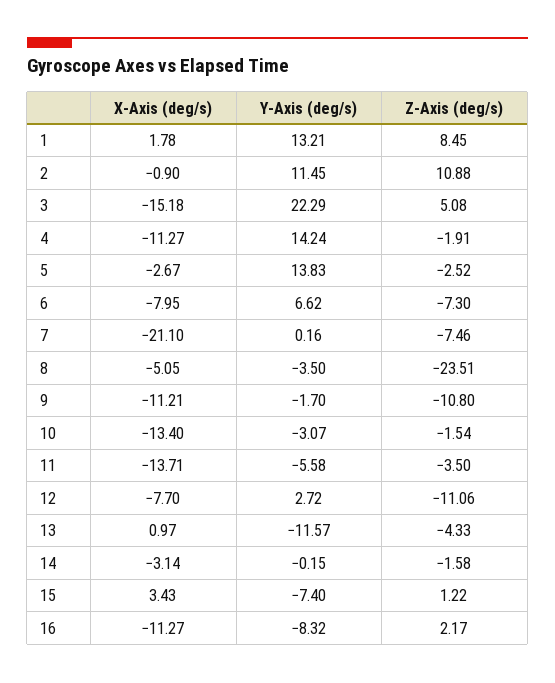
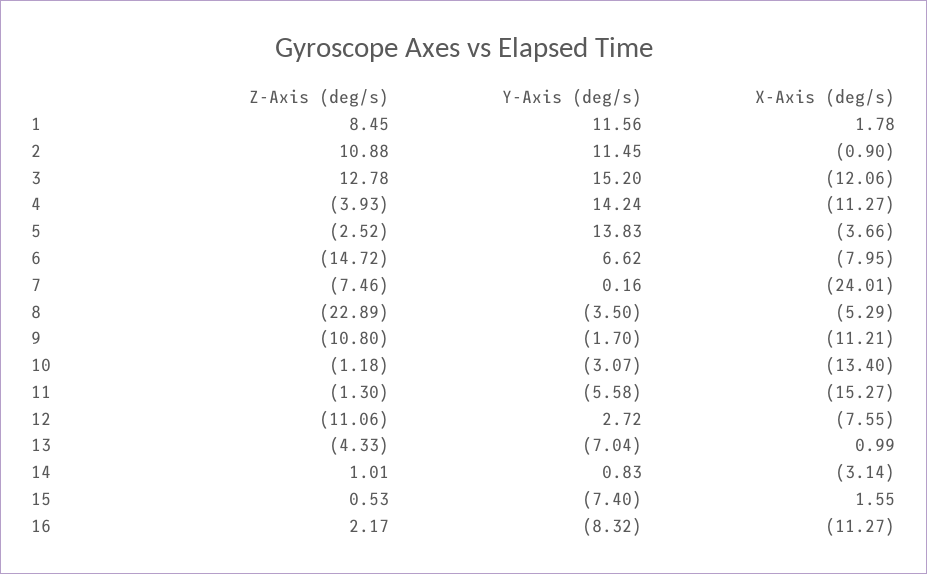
Y-Axis (deg/s), 1: 13.21 -> 11.56
X-Axis (deg/s), 3: -15.18 -> -12.06
Y-Axis (deg/s), 3: 22.29 -> 15.2
Z-Axis (deg/s), 3: 5.08 -> 12.78
Z-Axis (deg/s), 4: -1.91 -> -3.93
X-Axis (deg/s), 5: -2.67 -> -3.66
Z-Axis (deg/s), 6: -7.3 -> -14.72
X-Axis (deg/s), 7: -21.1 -> -24.01
X-Axis (deg/s), 8: -5.05 -> -5.29
Z-Axis (deg/s), 8: -23.51 -> -22.89
Z-Axis (deg/s), 10: -1.54 -> -1.18
X-Axis (deg/s), 11: -13.71 -> -15.27
Z-Axis (deg/s), 11: -3.5 -> -1.3
X-Axis (deg/s), 12: -7.7 -> -7.55
X-Axis (deg/s), 13: 0.97 -> 0.99
Y-Axis (deg/s), 13: -11.57 -> -7.04
Y-Axis (deg/s), 14: -0.15 -> 0.83
Z-Axis (deg/s), 14: -1.58 -> 1.01
X-Axis (deg/s), 15: 3.43 -> 1.55
Z-Axis (deg/s), 15: 1.22 -> 0.53

